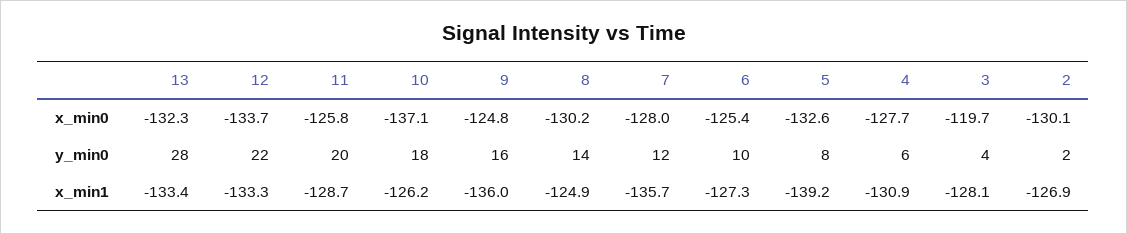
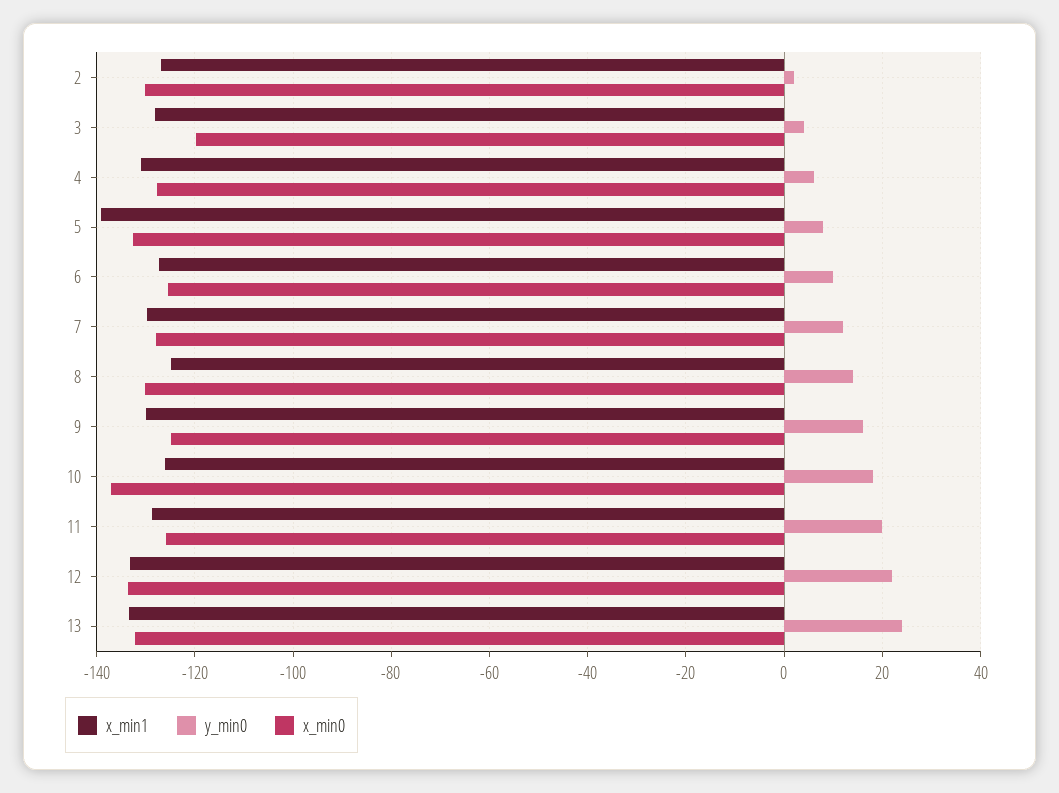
y_min0, 13: 28 -> 24
x_min1, 9: -136 -> -130
x_min1, 7: -135.7 -> -130

